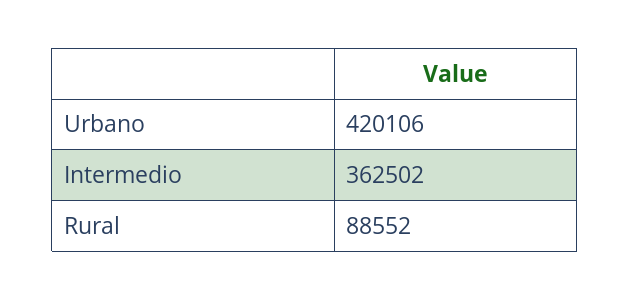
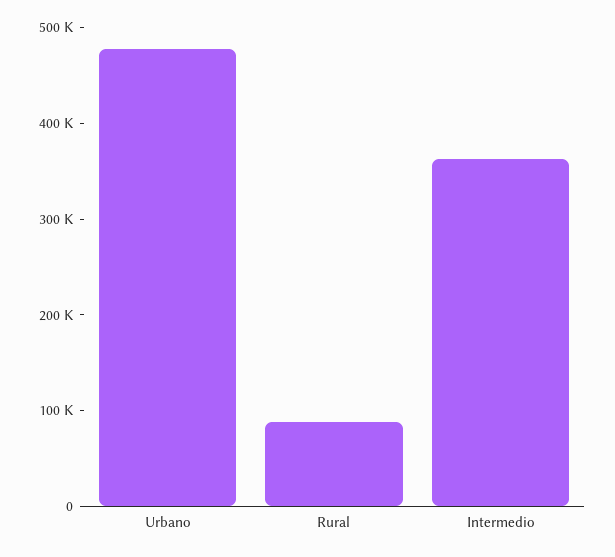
Urbano: 420106 -> 480000

